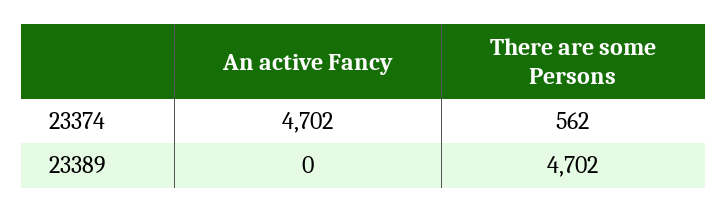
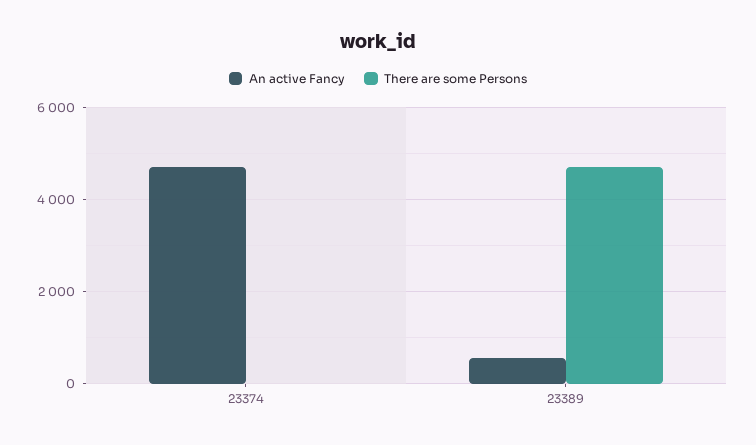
There are some Persons, 23374: 562 -> 0
An active Fancy, 23389: 0 -> 600

